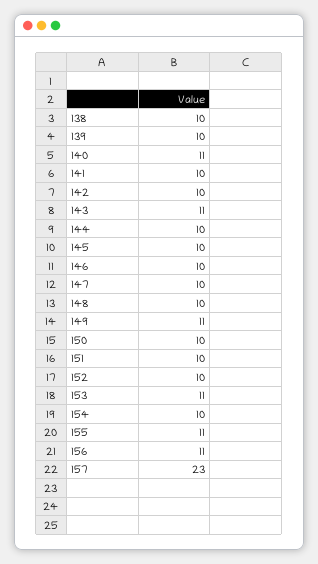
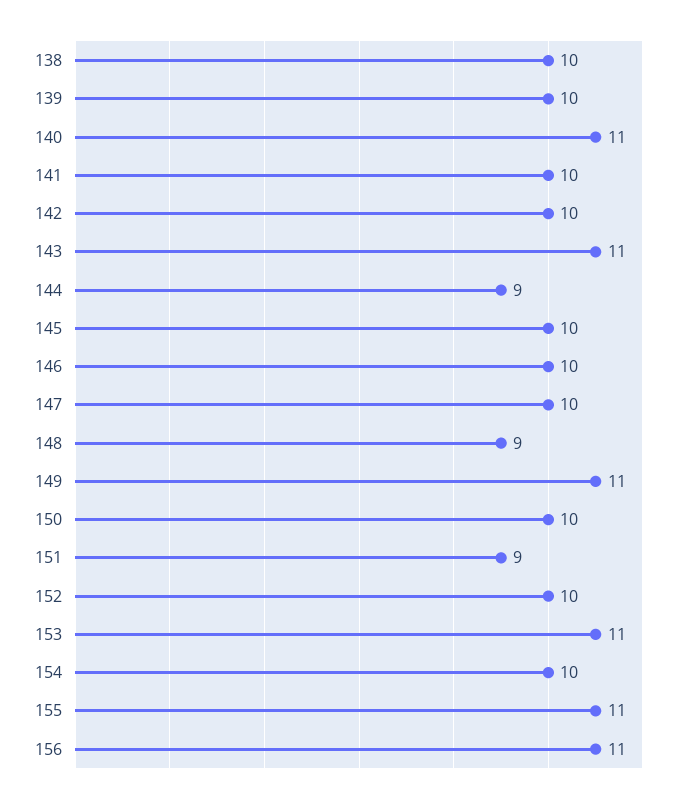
144: 10 -> 9
148: 10 -> 9
151: 10 -> 9
157: 23 -> none

